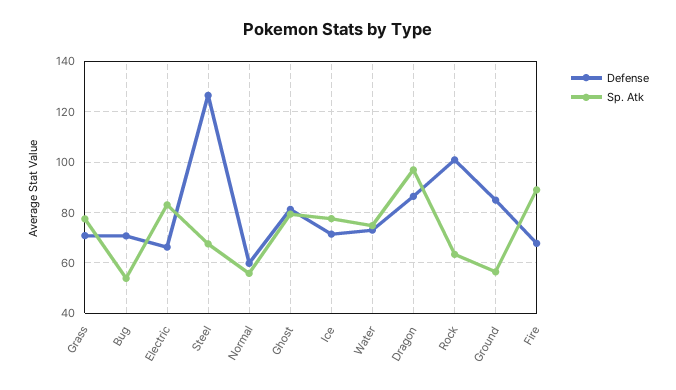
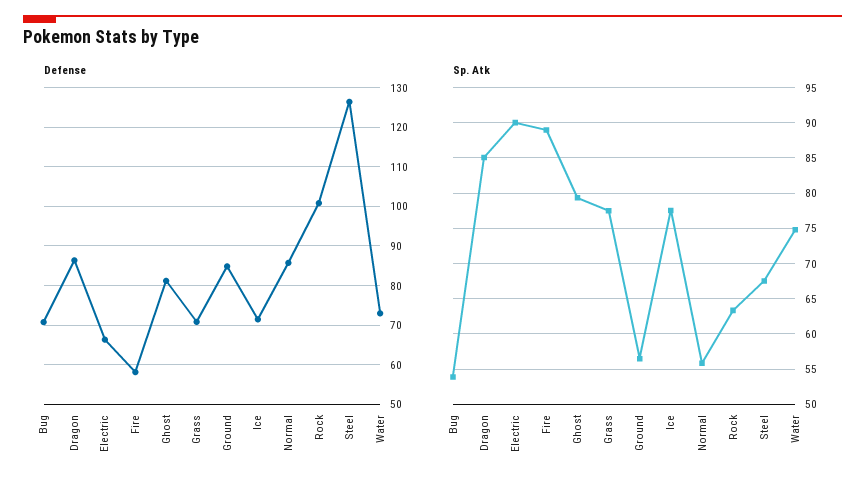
Sp. Atk, Electric: 82.5 -> 90
Defense, Normal: 60 -> 86
Sp. Atk, Dragon: 97.5 -> 85
Defense, Fire: 67.5 -> 58

